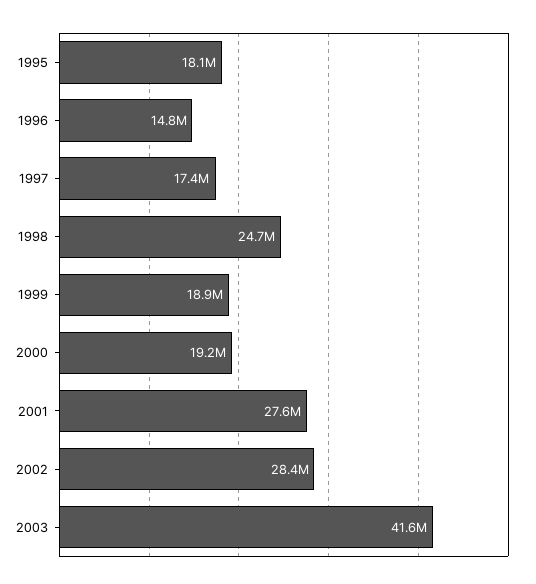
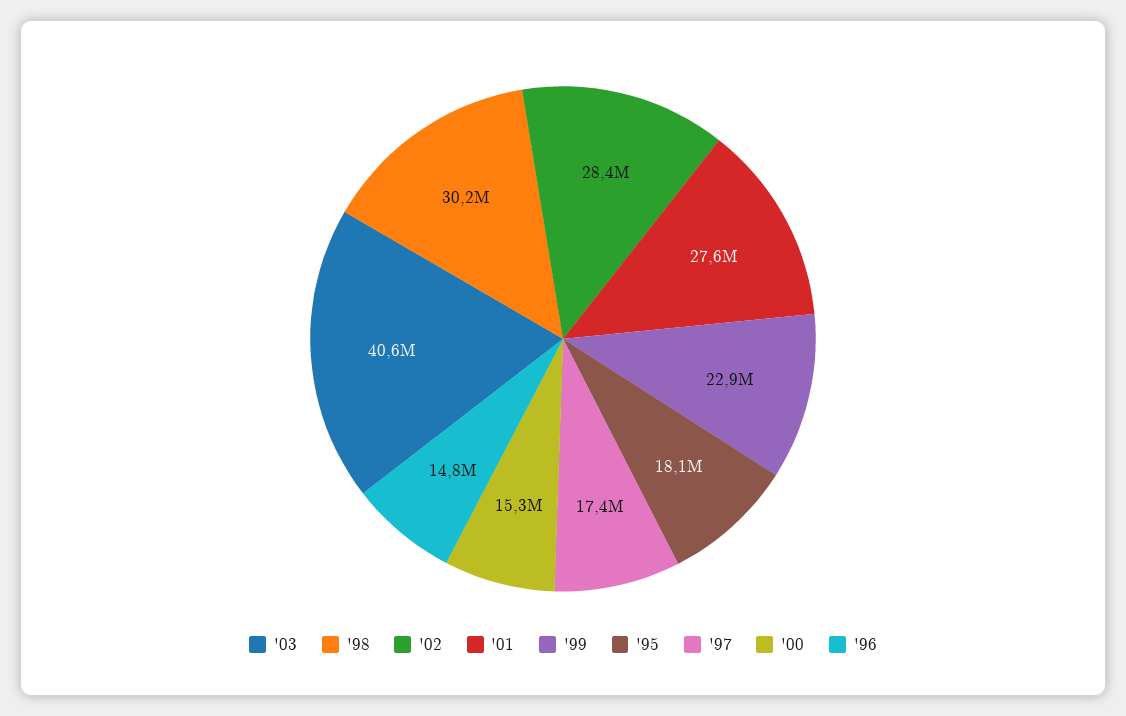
1998: 24700000 -> 30200000
1999: 18900000 -> 22900000
2000: 19200000 -> 15300000
2003: 41600000 -> 40600000

